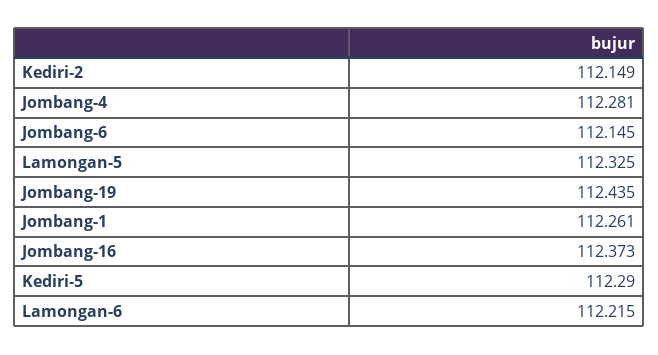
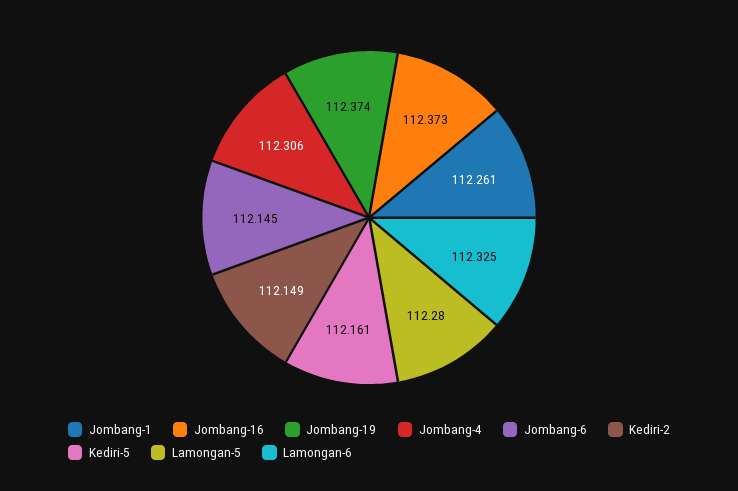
Jombang-4: 112.281 -> 112.306
Lamongan-5: 112.325 -> 112.28
Jombang-19: 112.435 -> 112.374
Kediri-5: 112.29 -> 112.161
Lamongan-6: 112.215 -> 112.325

